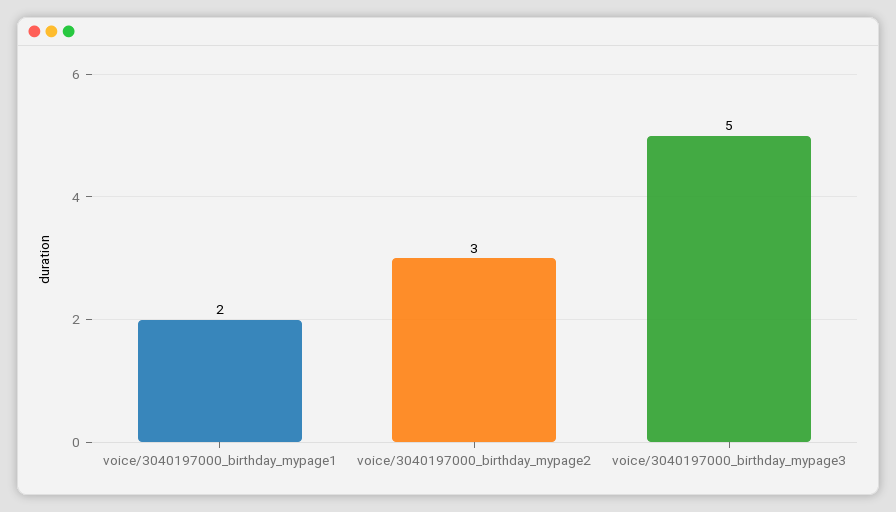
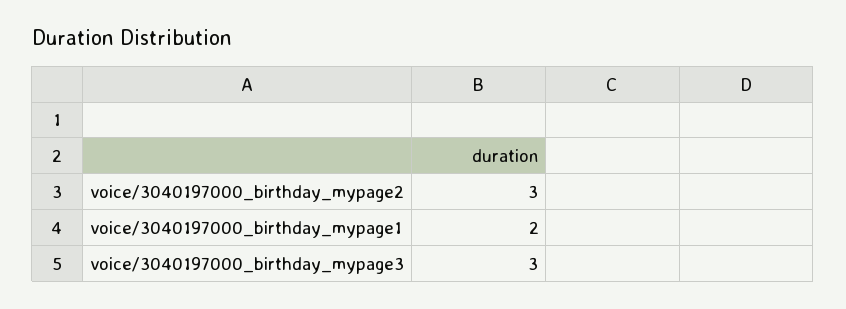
voice/3040197000_birthday_mypage3: 5 -> 3

